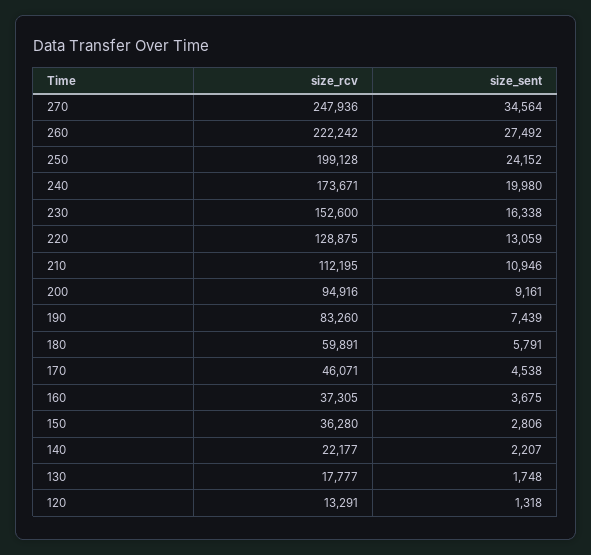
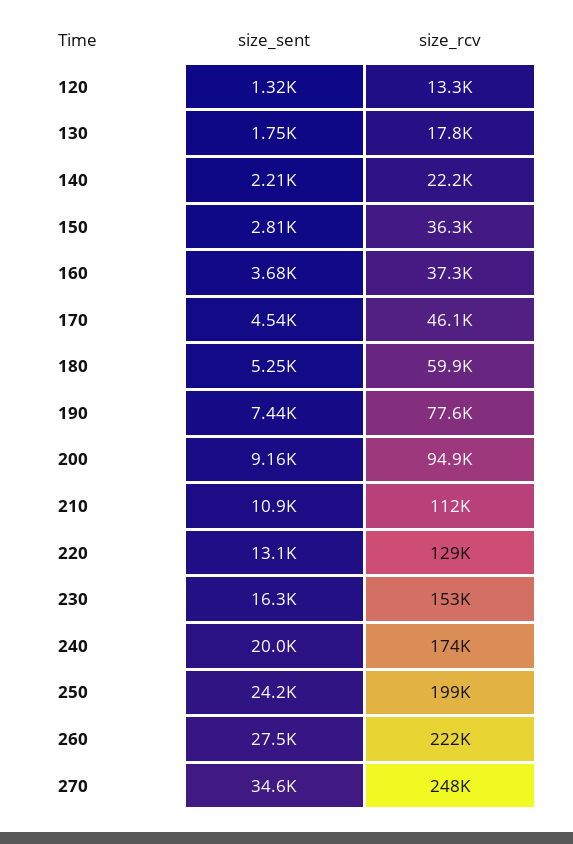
size_rcv, 190: 83260 -> 77600
size_sent, 180: 5791 -> 5250

